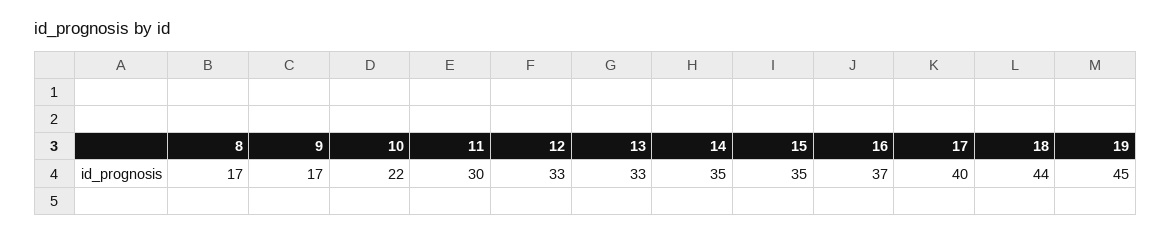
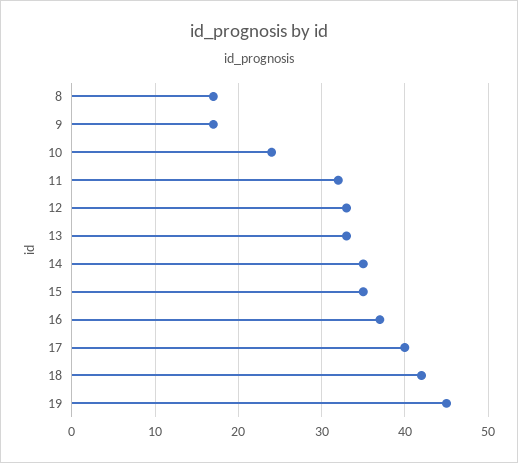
10: 22 -> 24
11: 30 -> 32
18: 44 -> 42

